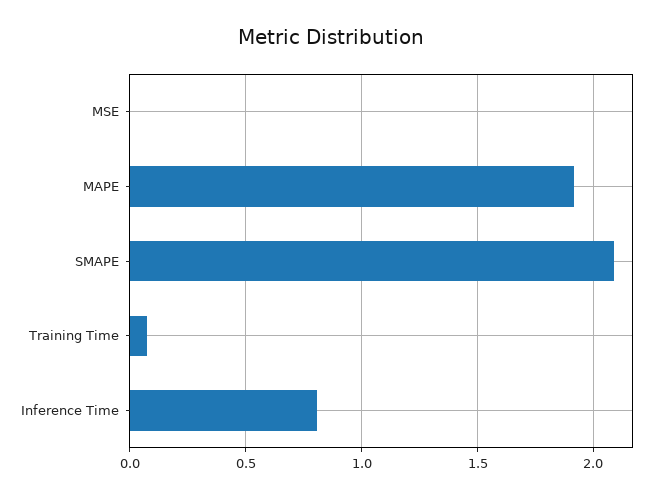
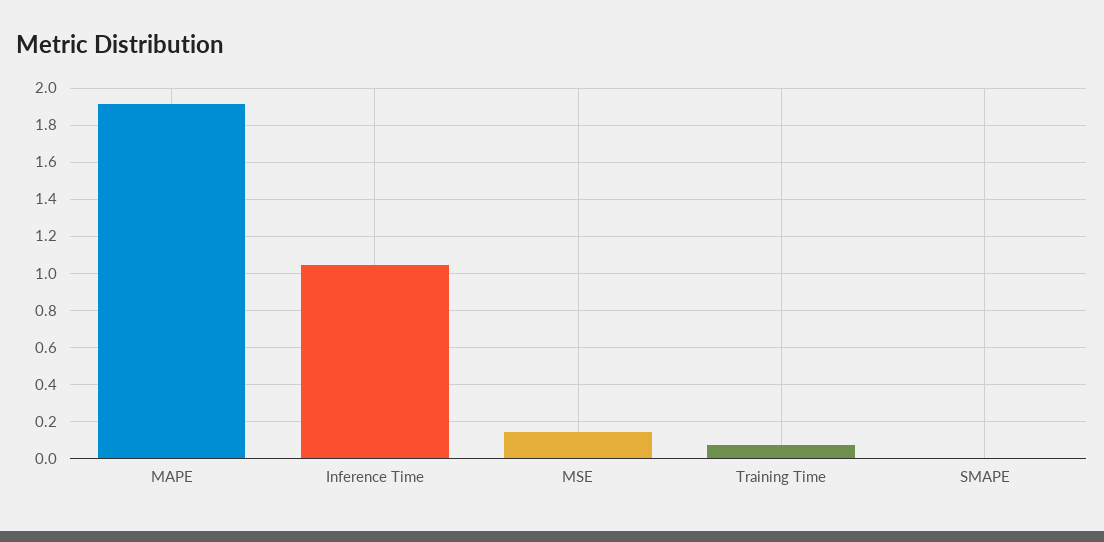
MSE: 0 -> 0.15
SMAPE: 2.1 -> 0
Inference Time: 0.8 -> 1.05

